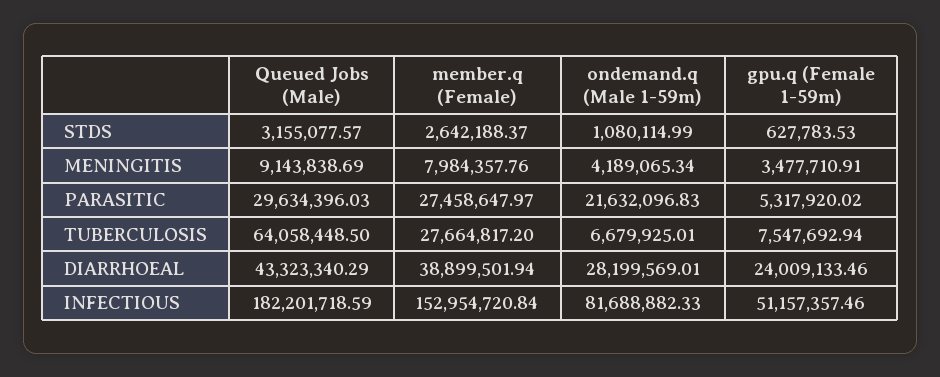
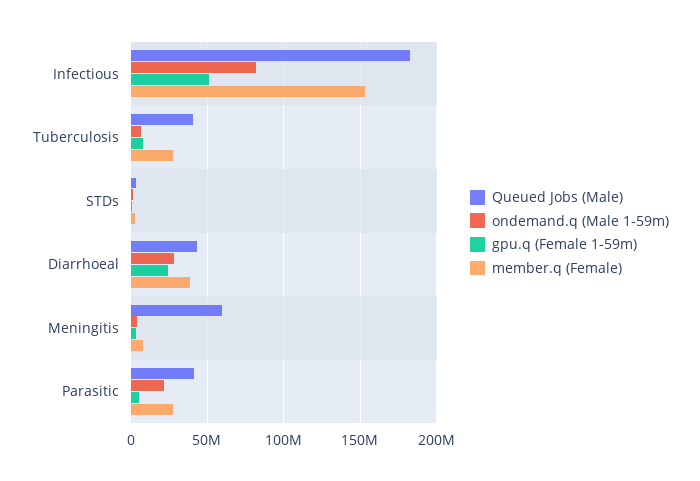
Queued Jobs (Male), MENINGITIS: 9143838.69 -> 60000000
Queued Jobs (Male), PARASITIC: 29634396.03 -> 40000000
Queued Jobs (Male), TUBERCULOSIS: 64058448.5 -> 40000000

